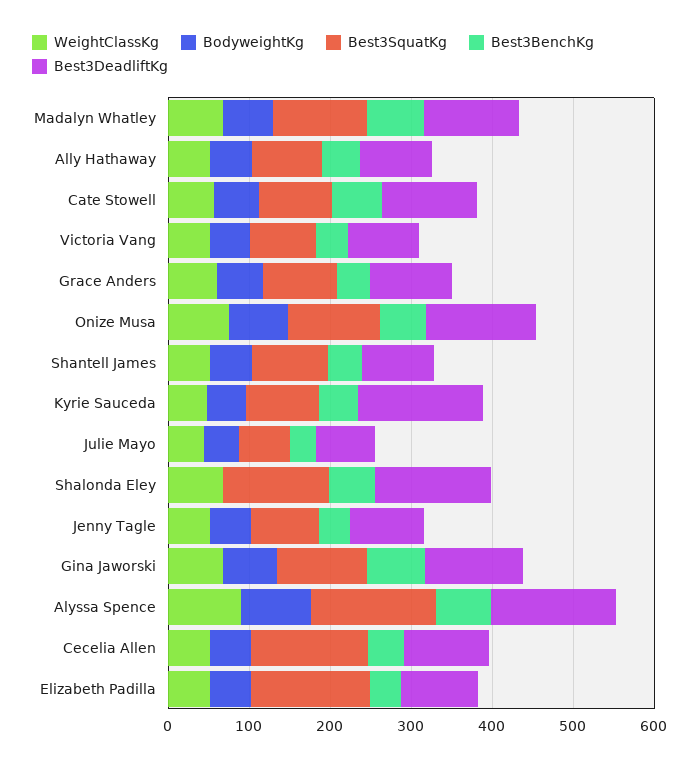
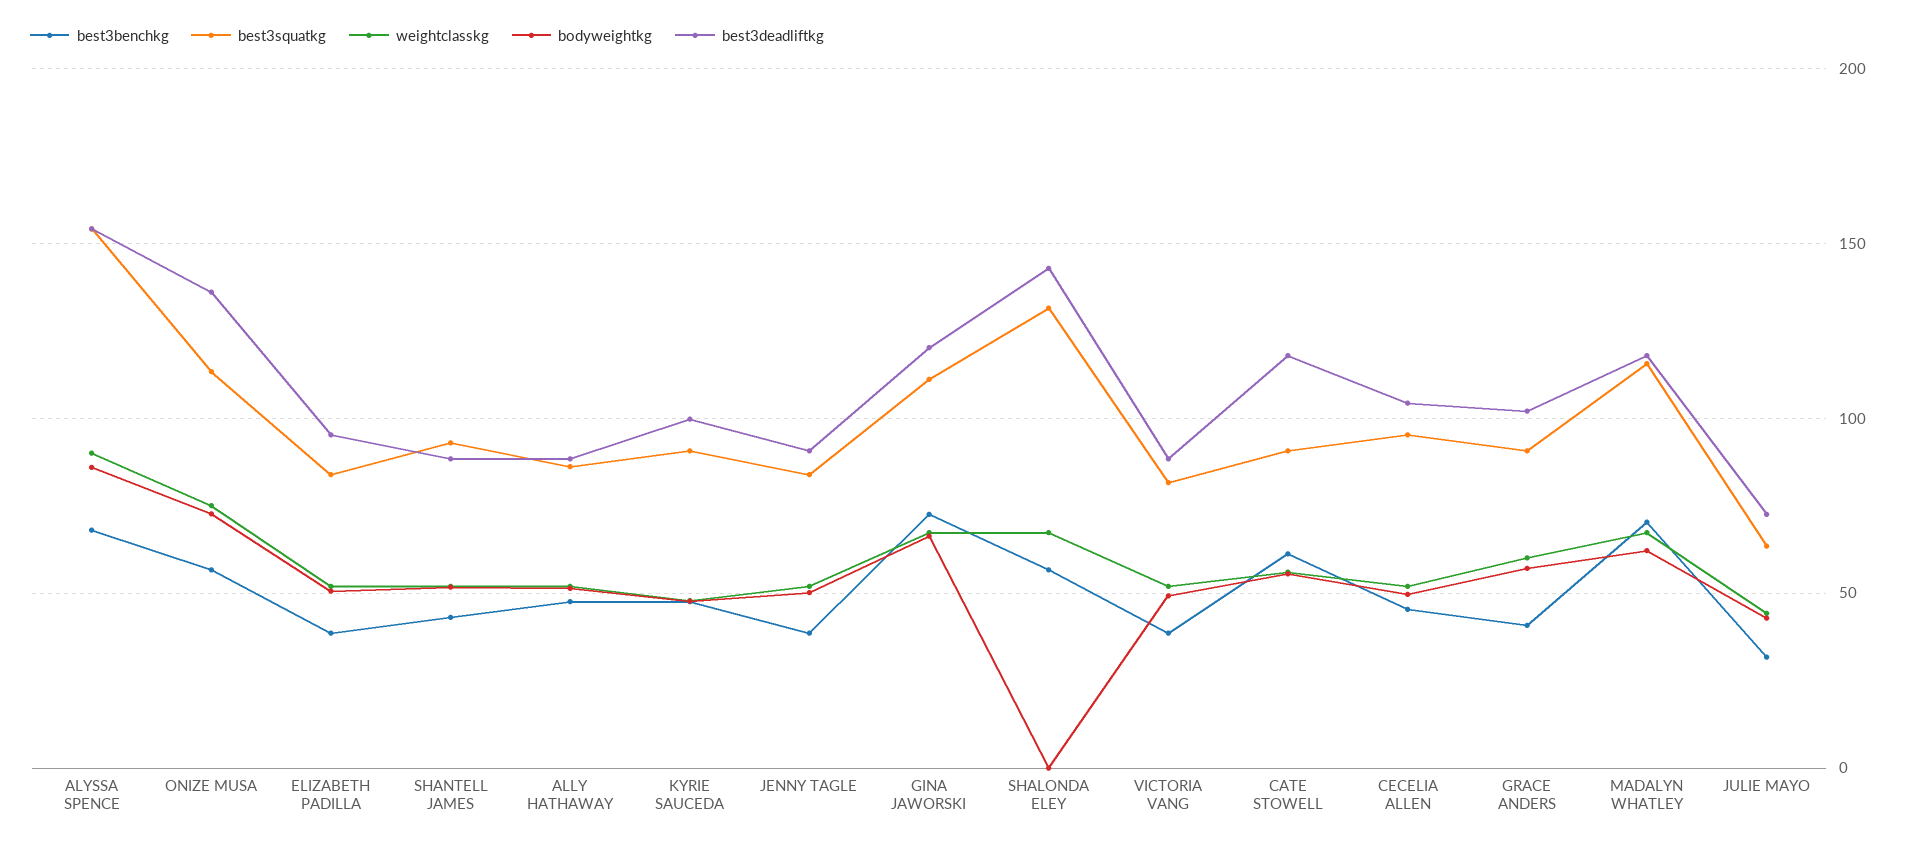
Best3DeadliftKg, Kyrie Sauceda: 160 -> 100
Best3SquatKg, Cecelia Allen: 140 -> 95
Best3SquatKg, Elizabeth Padilla: 140 -> 85

